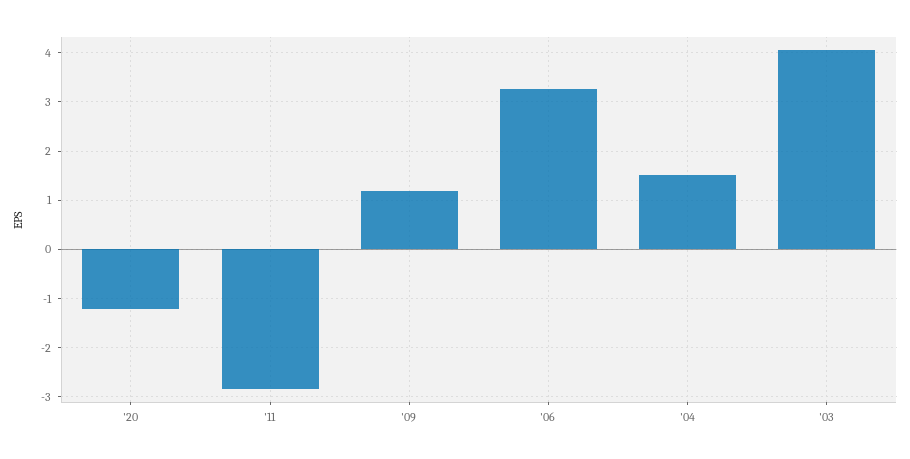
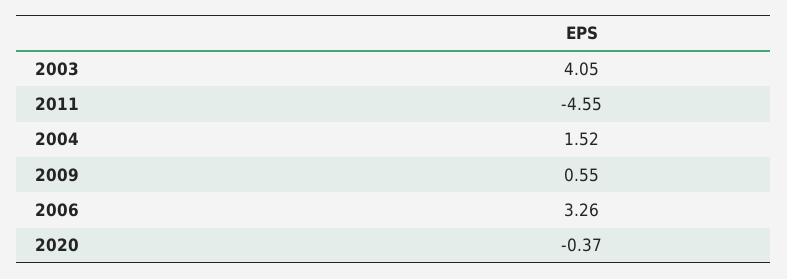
'20: -1.2 -> -0.37
'11: -2.8 -> -4.55
'09: 1.2 -> 0.55

